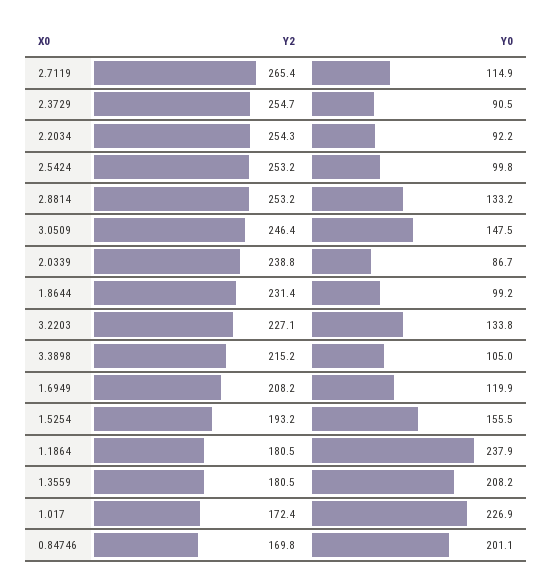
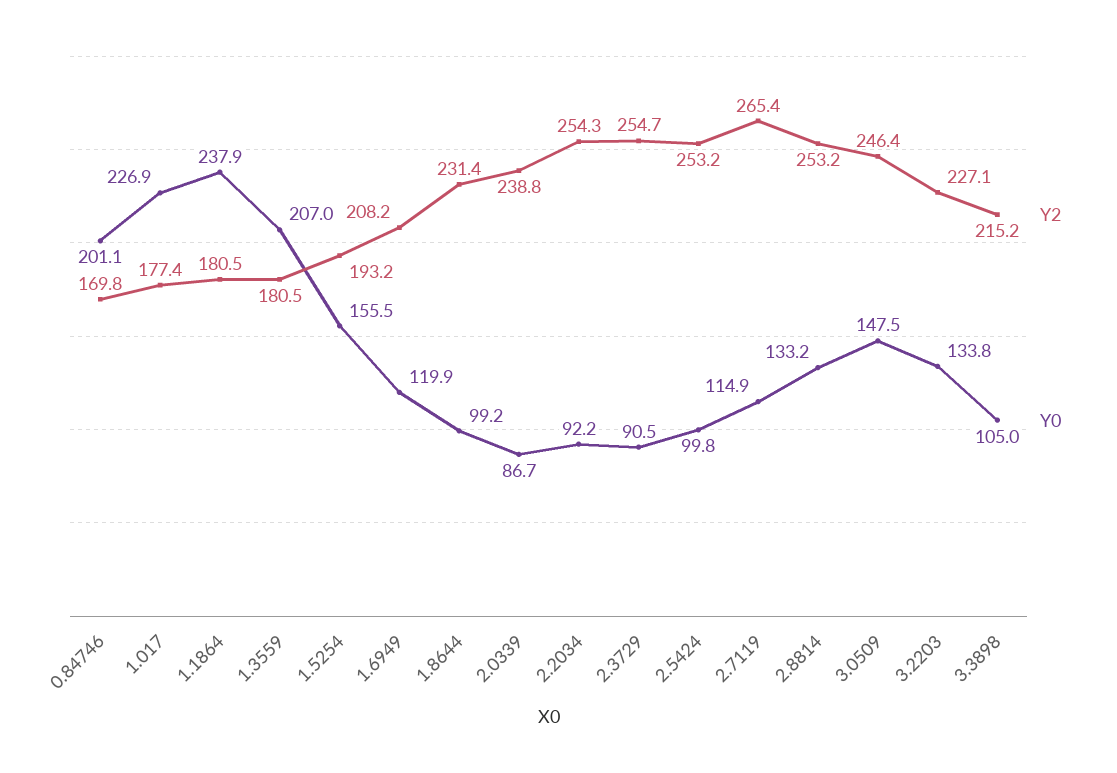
Y0, 1.3559: 208.2 -> 207
Y2, 1.017: 172.4 -> 177.4

